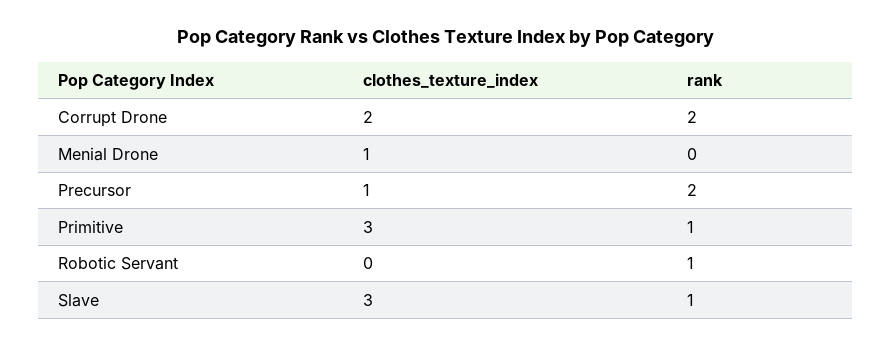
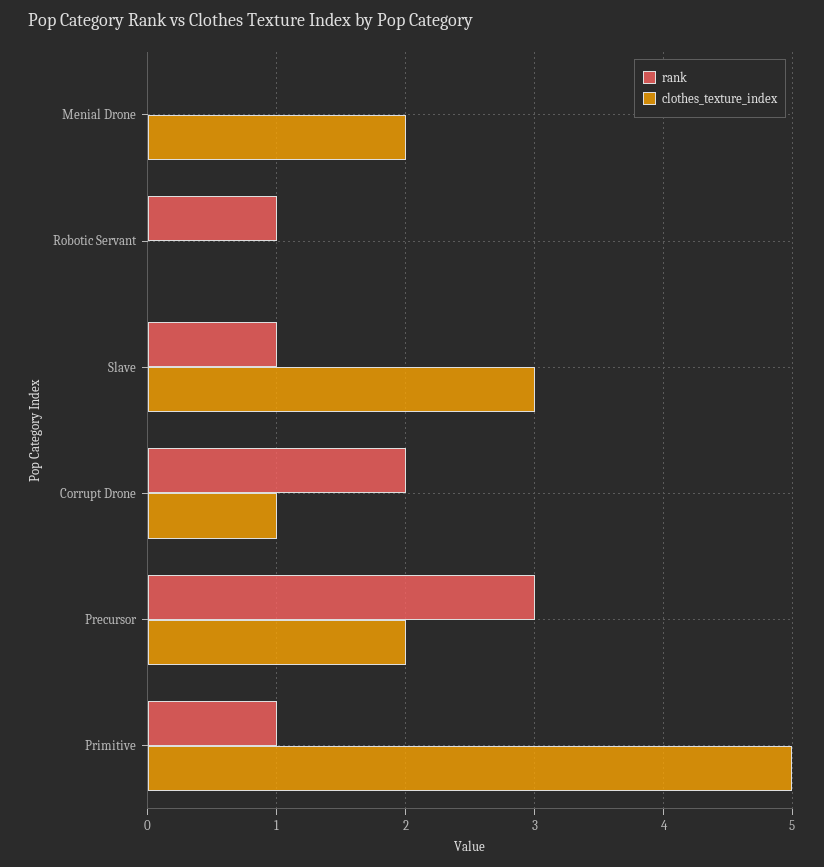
clothes_texture_index, Corrupt Drone: 2 -> 1
clothes_texture_index, Menial Drone: 1 -> 2
clothes_texture_index, Precursor: 1 -> 2
rank, Precursor: 2 -> 3
clothes_texture_index, Primitive: 3 -> 5

